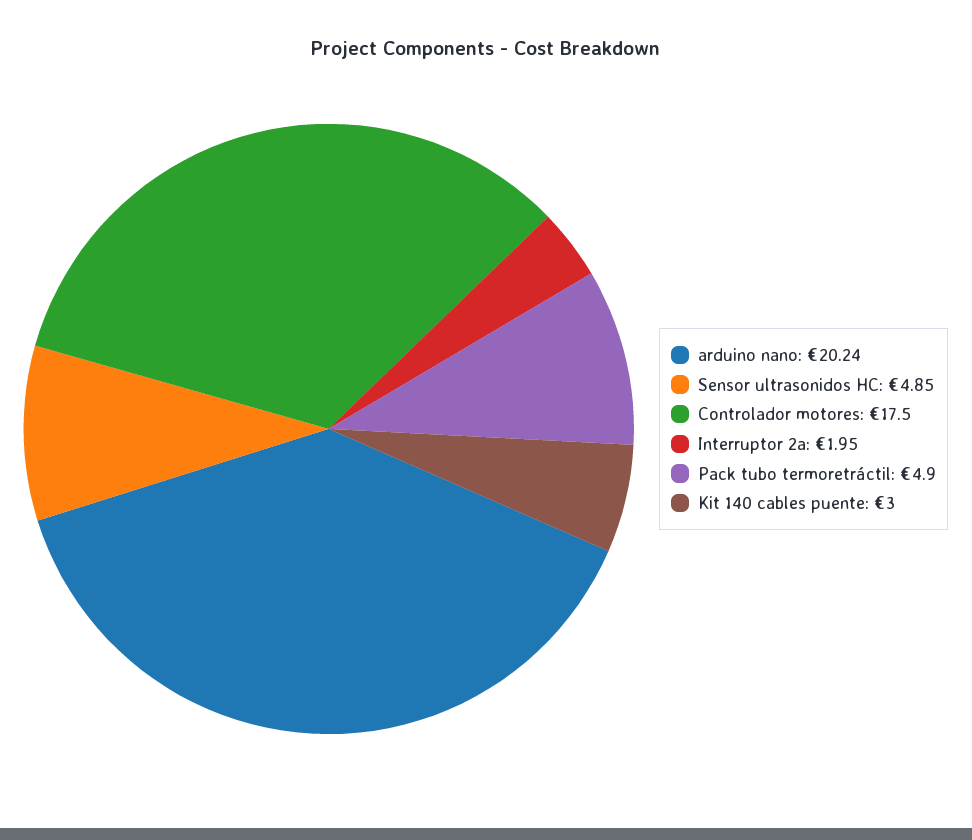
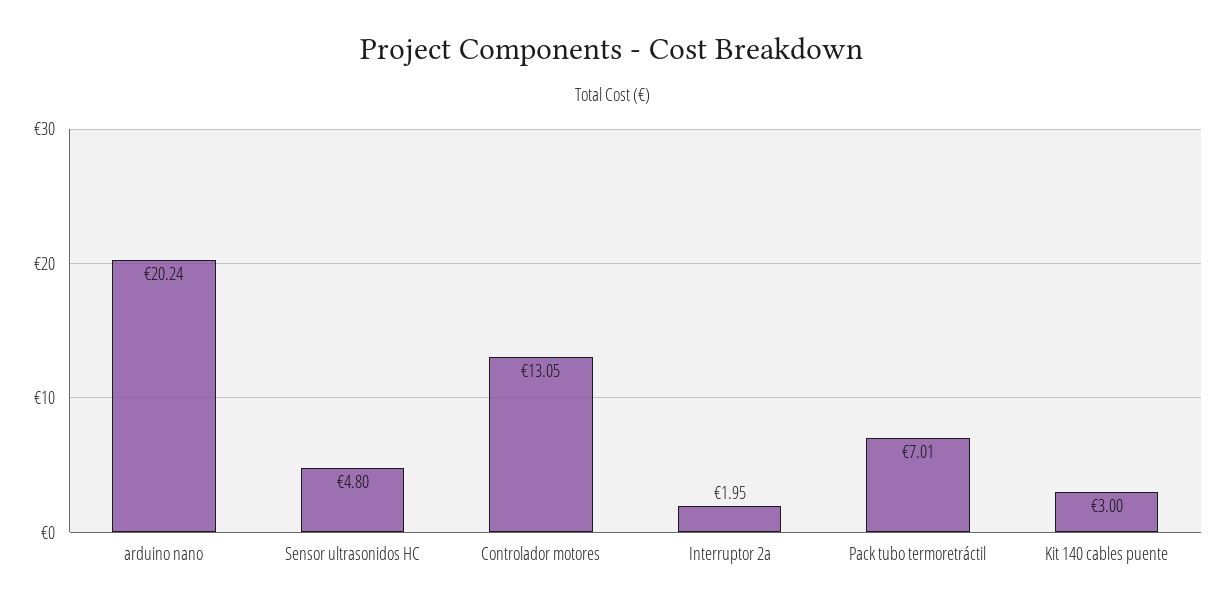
Sensor ultrasonidos HC: 4.85 -> 4.8
Controlador motores: 17.5 -> 13.05
Pack tubo termoretráctil: 4.9 -> 7.01

